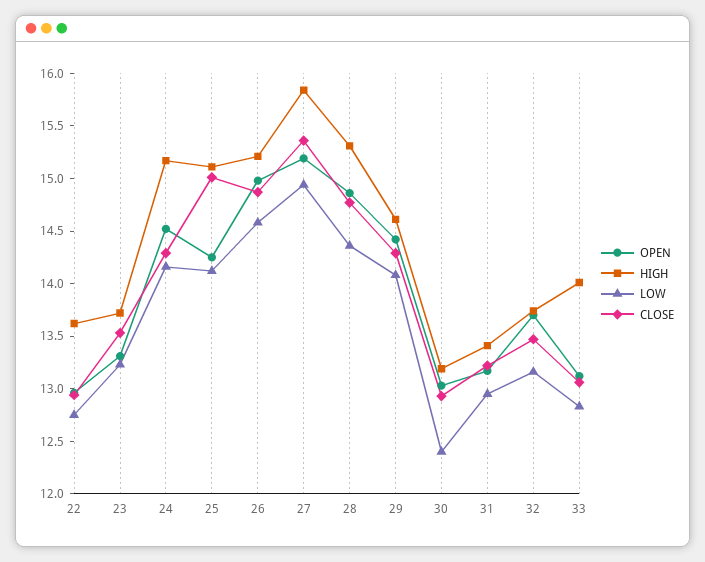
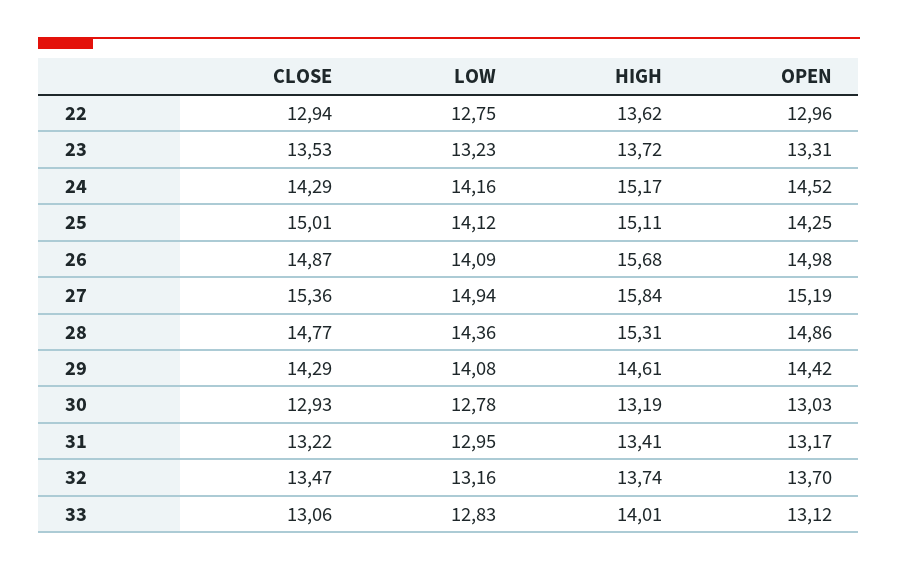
HIGH, 26: 15.2 -> 15.68
LOW, 26: 14.6 -> 14.09
LOW, 30: 12.4 -> 12.78

